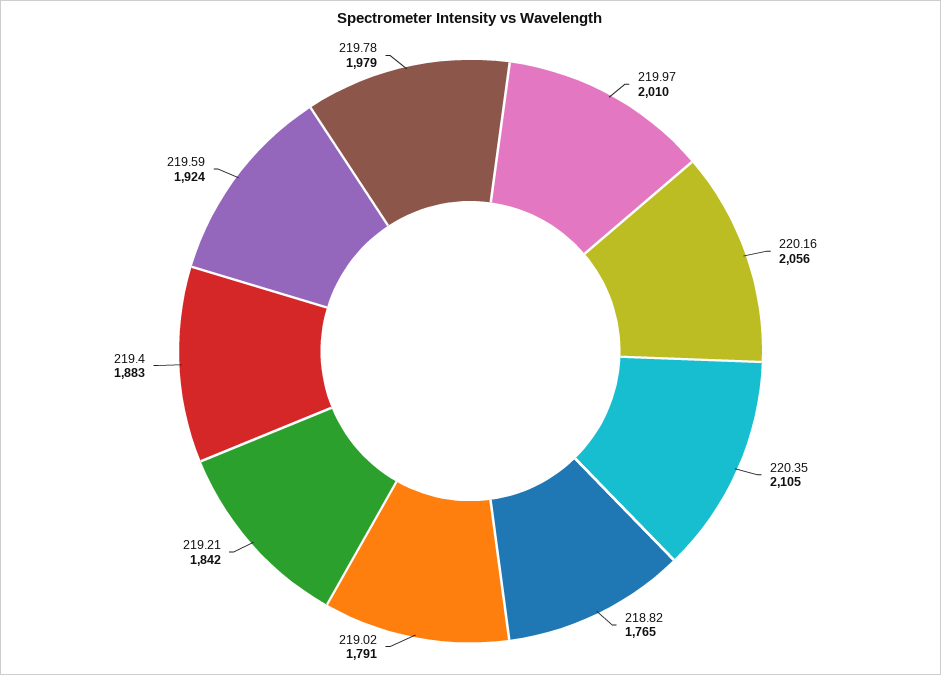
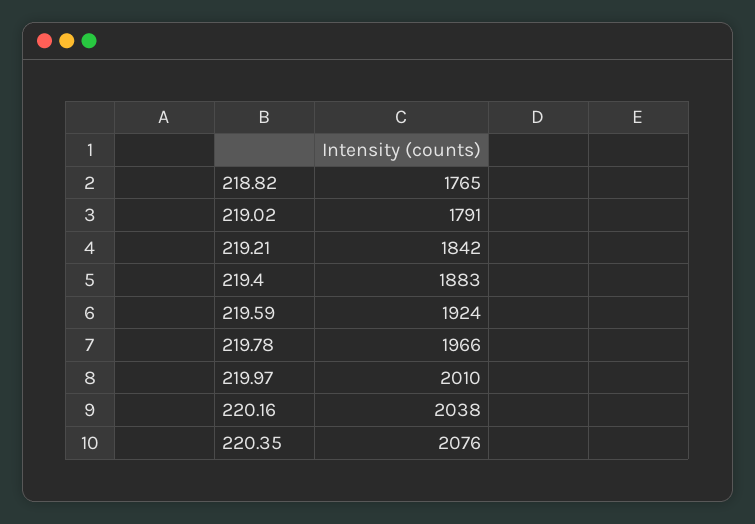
220.16: 2056 -> 2038
220.35: 2105 -> 2076
219.78: 1979 -> 1966

